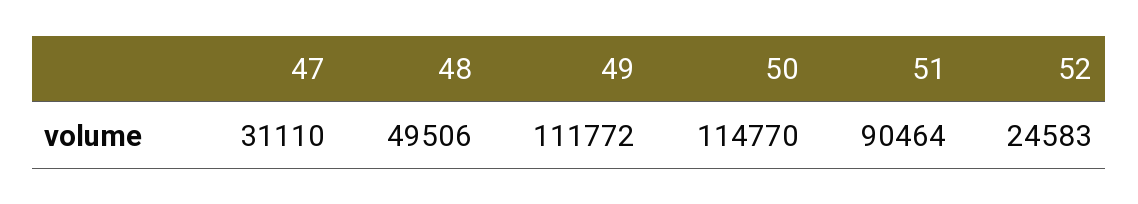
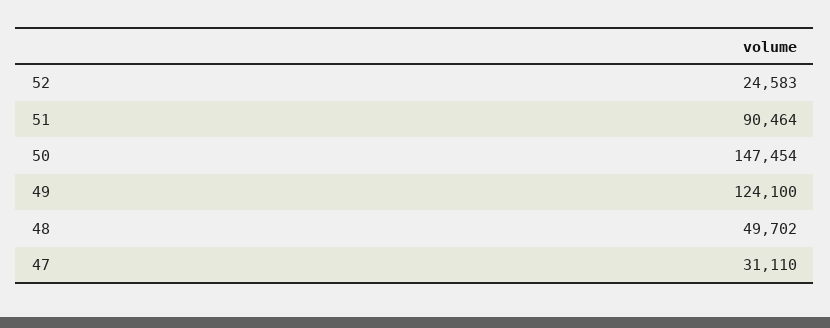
48: 49506 -> 49702
49: 111772 -> 124100
50: 114770 -> 147454

